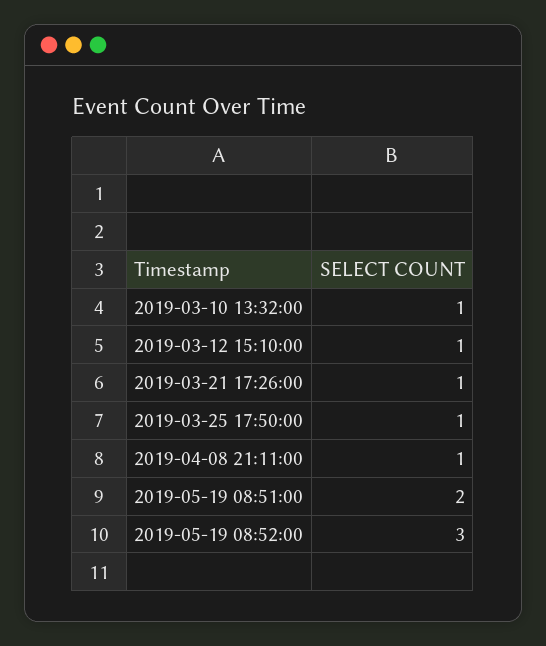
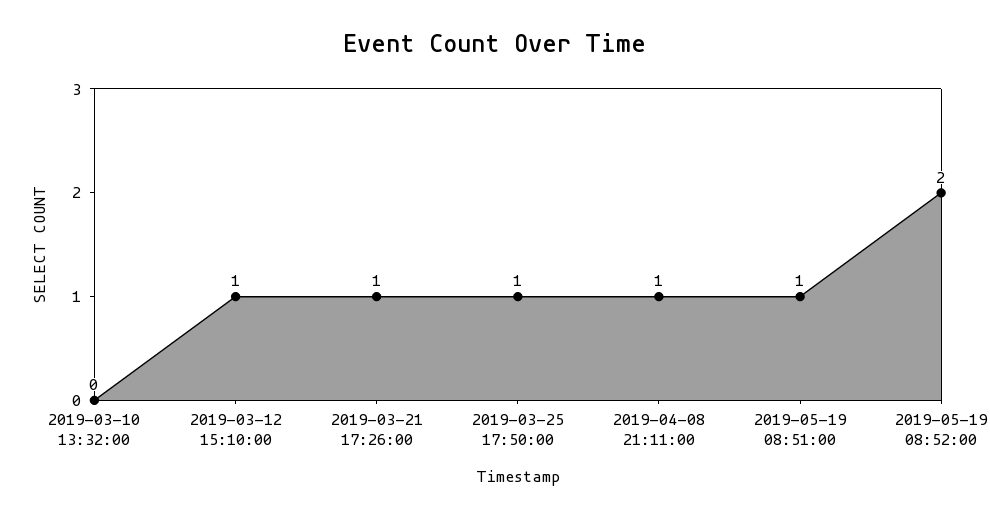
2019-03-10 13:32:00: 1 -> 0
2019-05-19 08:51:00: 2 -> 1
2019-05-19 08:52:00: 3 -> 2

